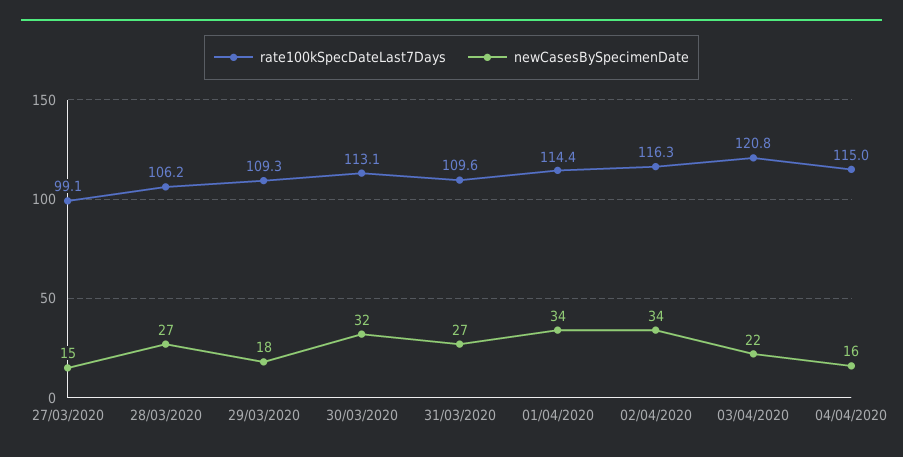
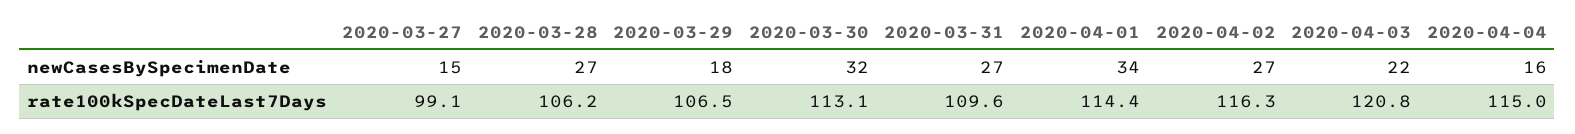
rate100kSpecDateLast7Days, 29/03/2020: 109.3 -> 106.5
newCasesBySpecimenDate, 02/04/2020: 34 -> 27

